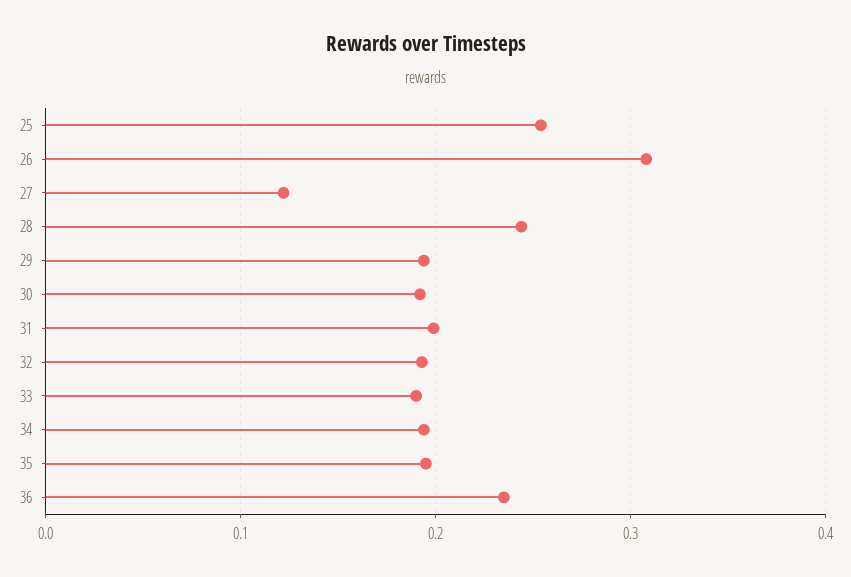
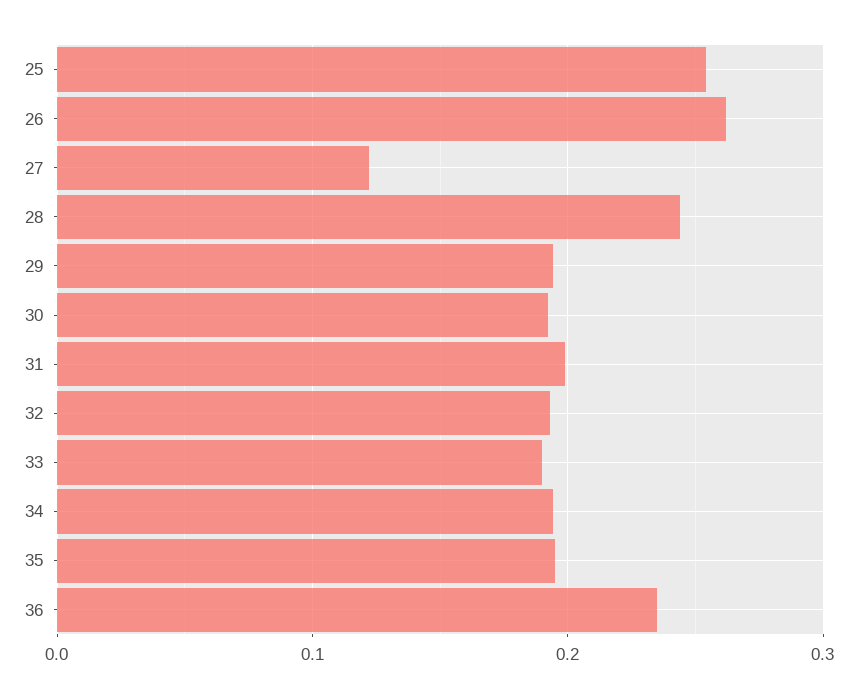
26: 0.31 -> 0.26

